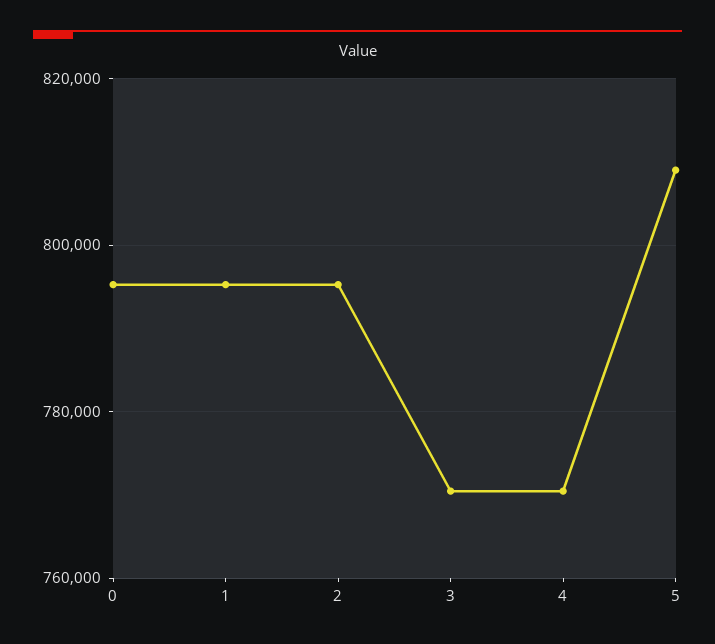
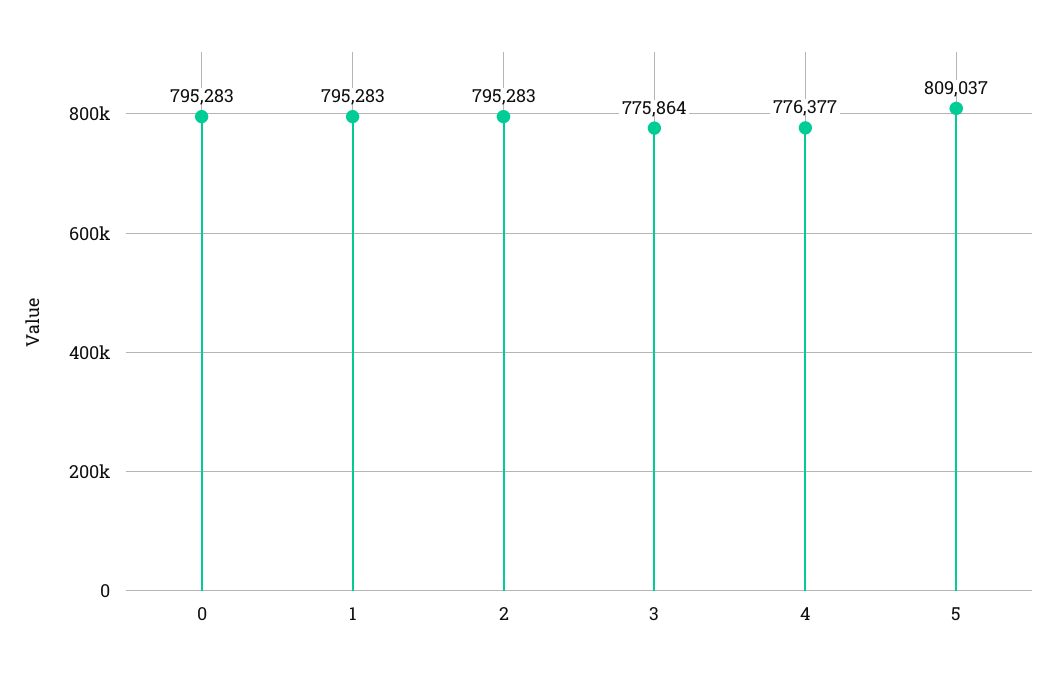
3: 770000 -> 775864
4: 770000 -> 776377

